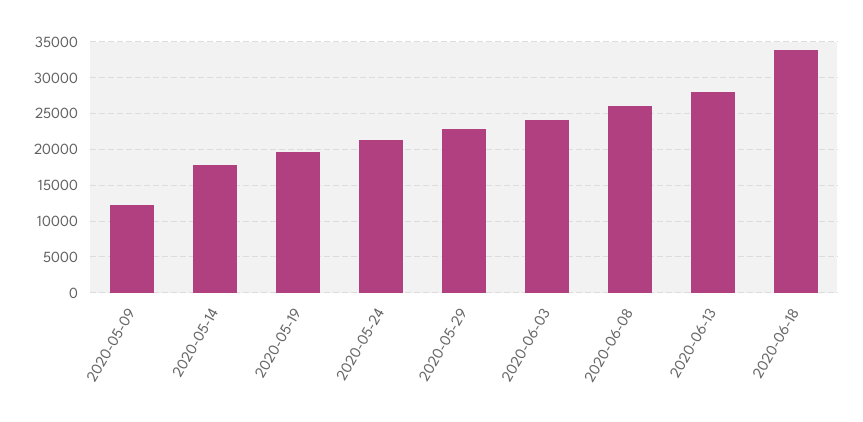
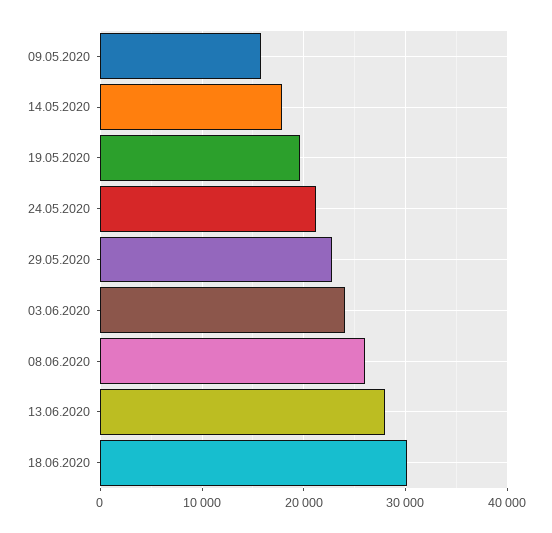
2020-05-09: 12000 -> 16000
2020-06-18: 34000 -> 30000

